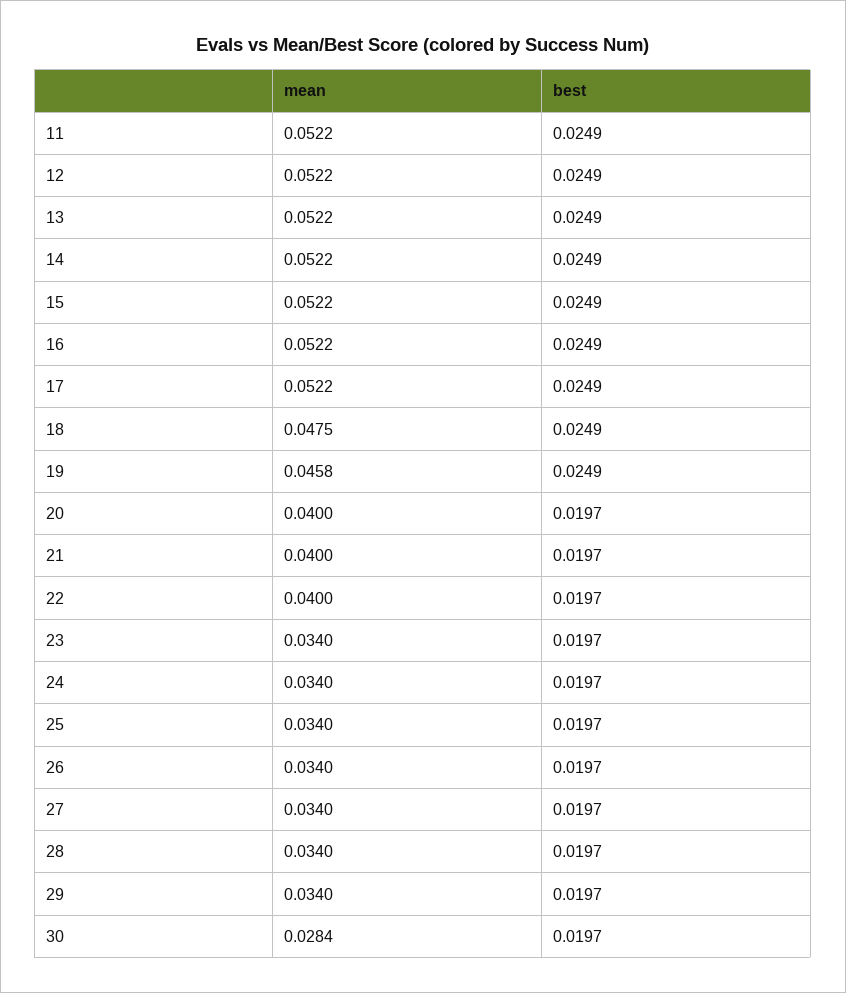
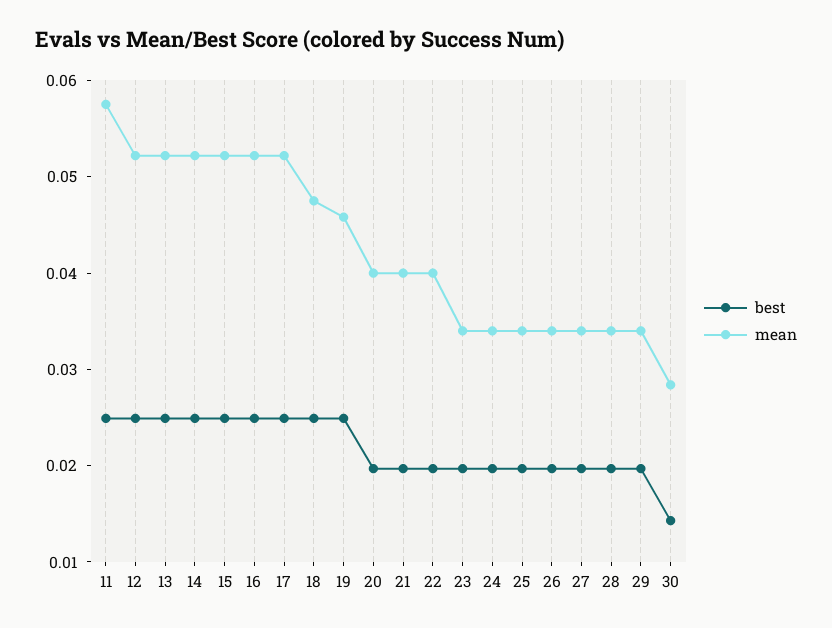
mean, 11: 0.0522 -> 0.058
best, 30: 0.0197 -> 0.014

